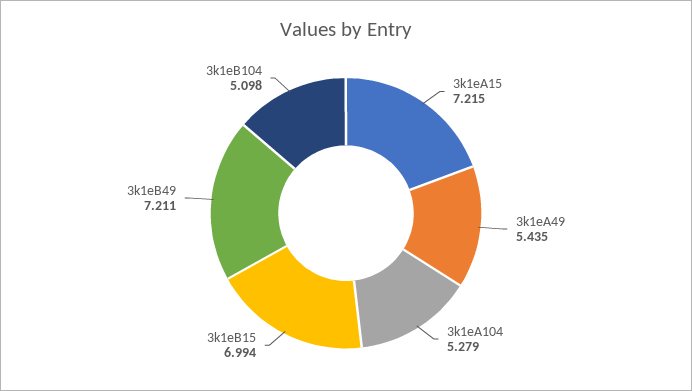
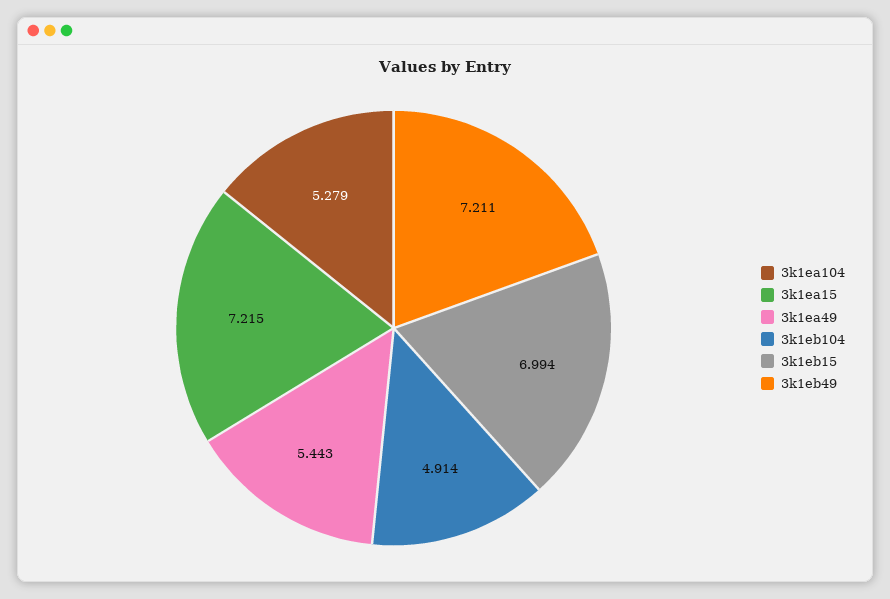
3k1eA49: 5.435 -> 5.443
3k1eB104: 5.098 -> 4.914

